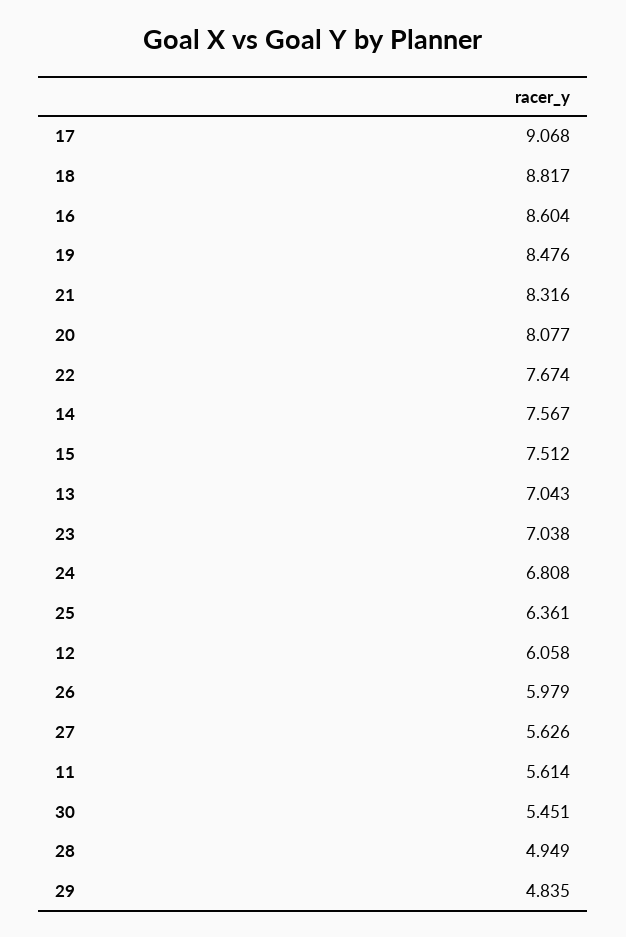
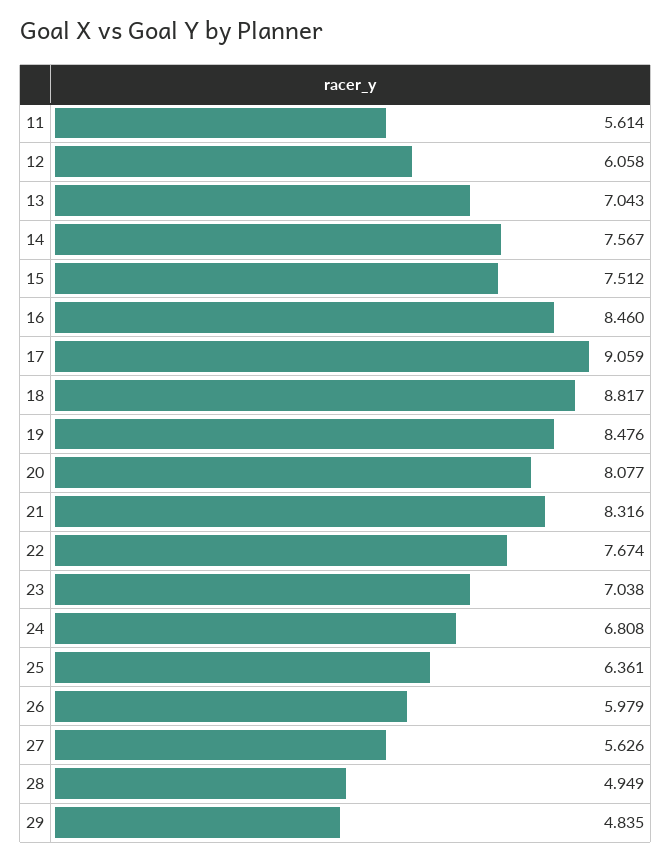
17: 9.068 -> 9.059
16: 8.604 -> 8.46
30: 5.451 -> none

